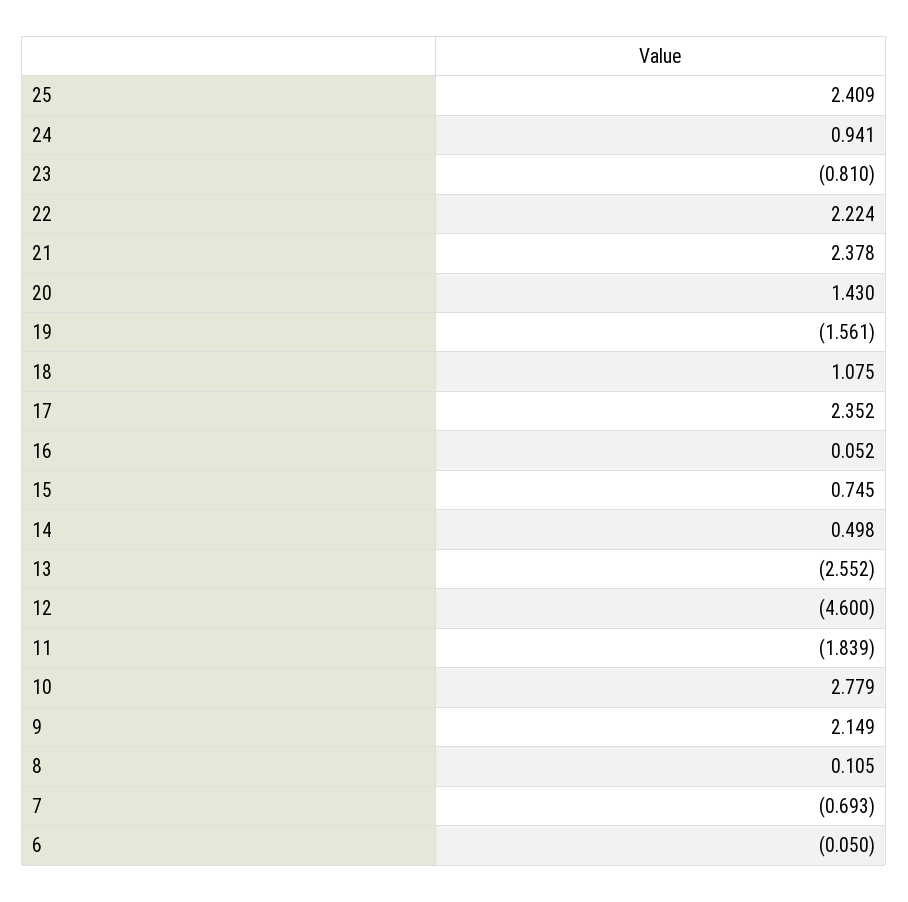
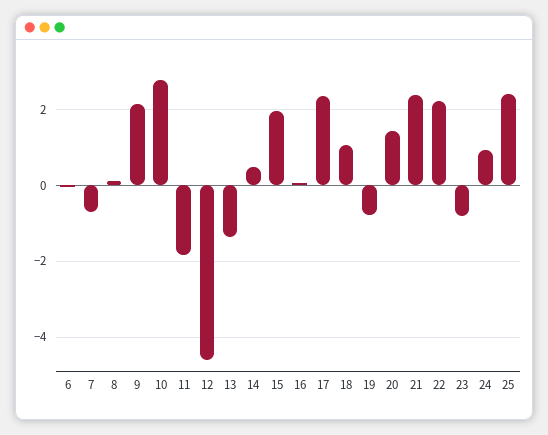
19: -1.561 -> -0.8
15: 0.745 -> 2
13: -2.552 -> -1.4

